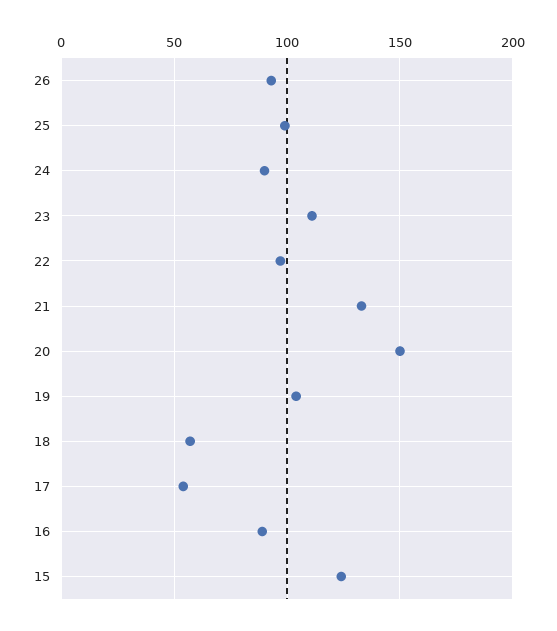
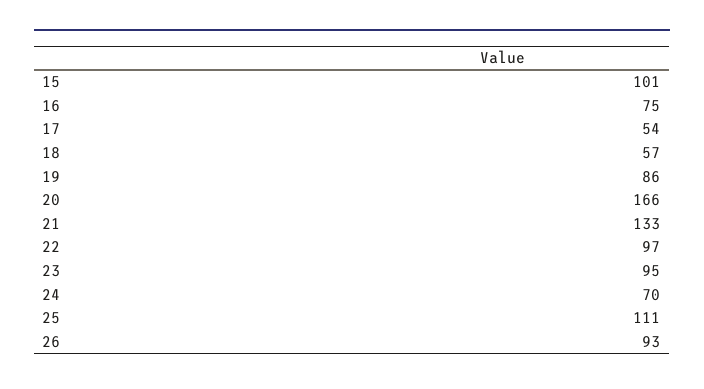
25: 100 -> 111
24: 90 -> 70
23: 110 -> 95
20: 150 -> 166
19: 105 -> 86
16: 90 -> 75
15: 125 -> 101

